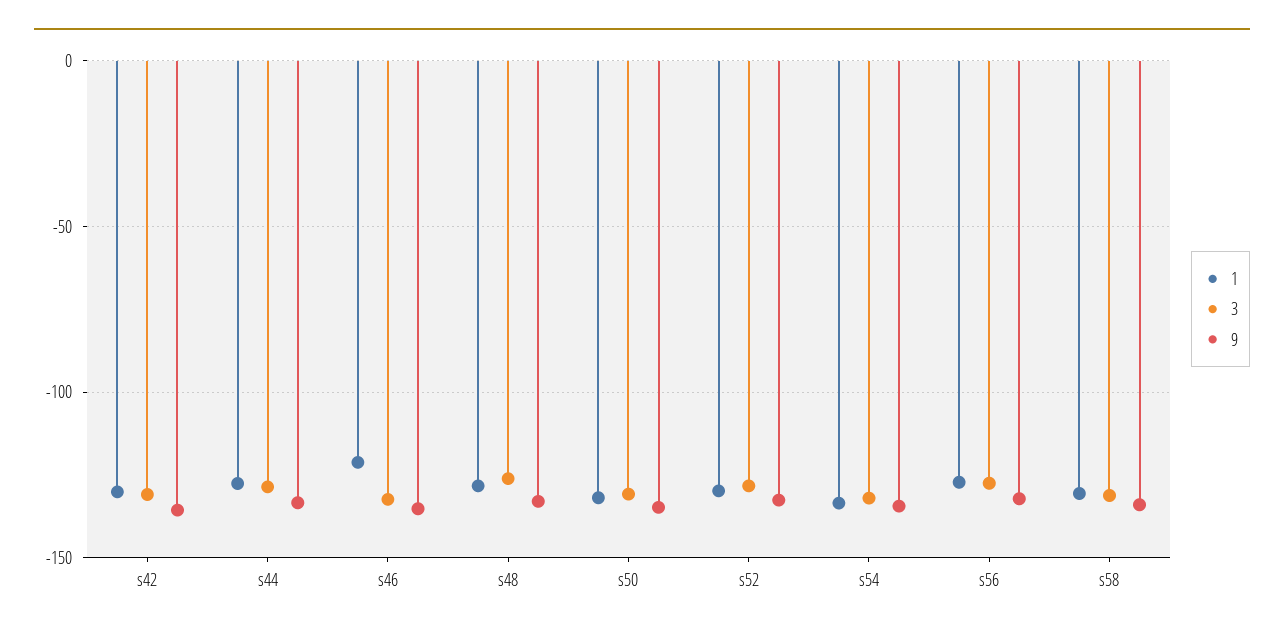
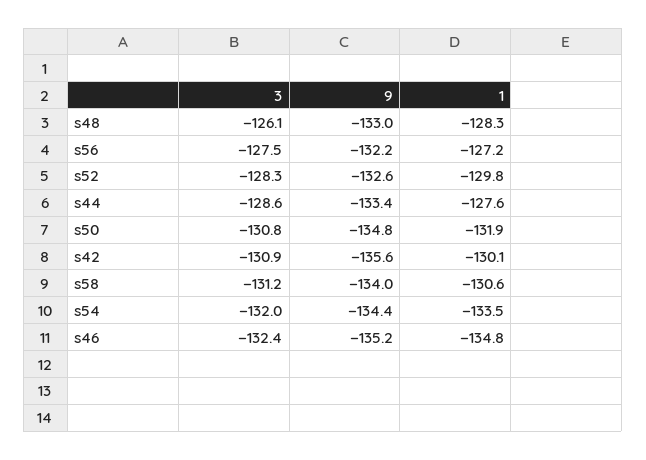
1, s46: -120 -> -134.8

